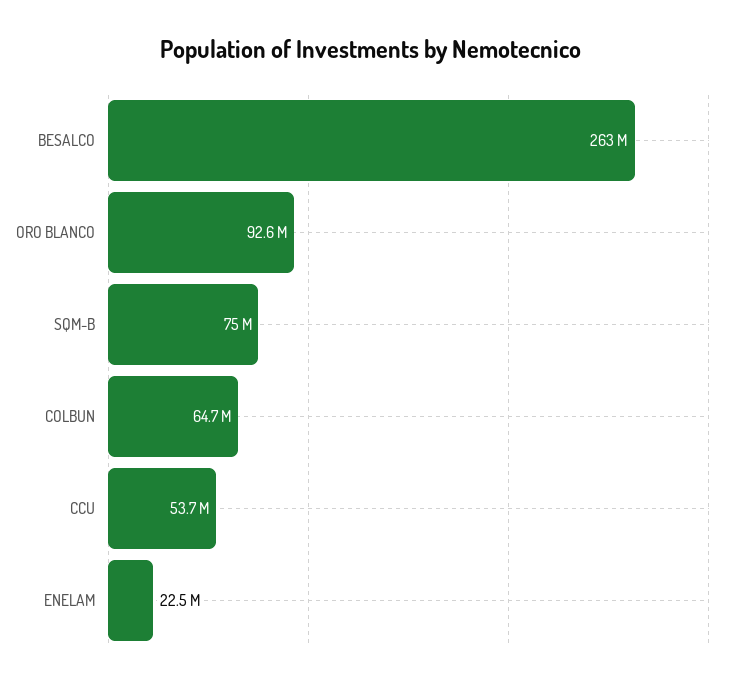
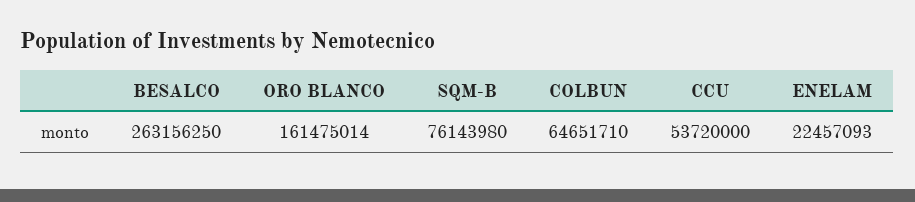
ORO BLANCO: 92600000 -> 161475014
SQM-B: 75000000 -> 76143980

